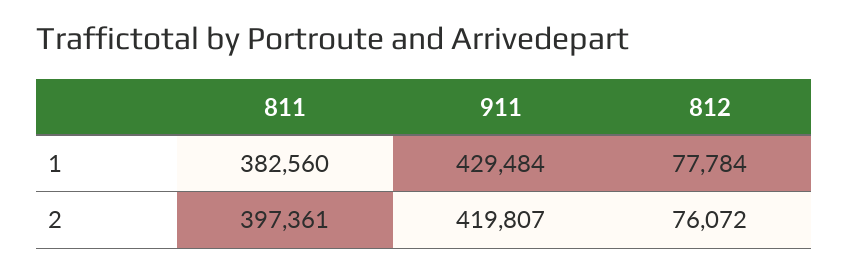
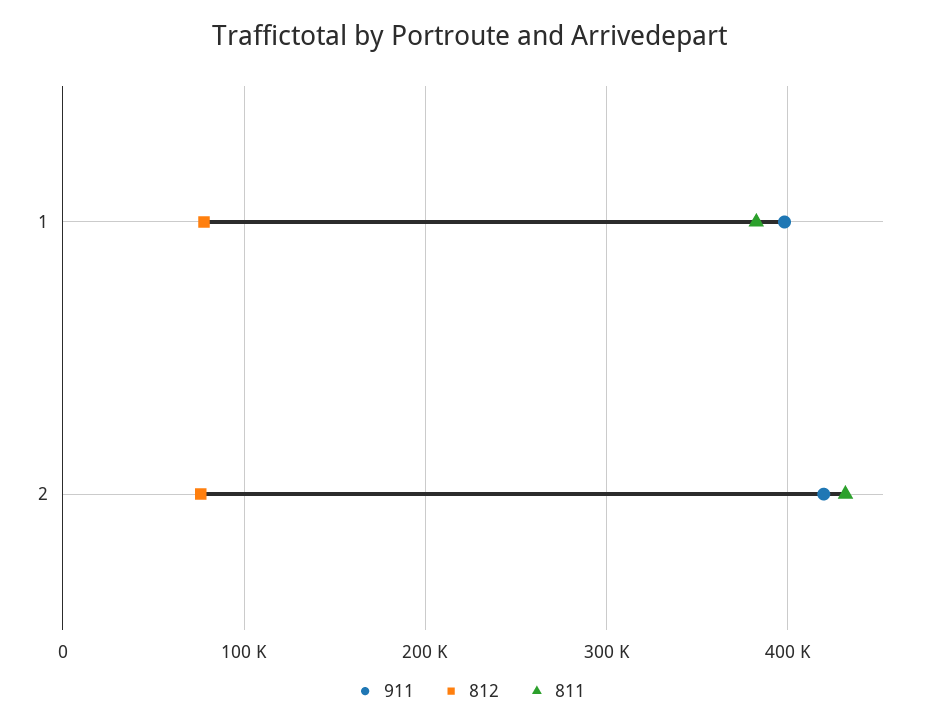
911, 1: 429484 -> 400000
811, 2: 397361 -> 430000

